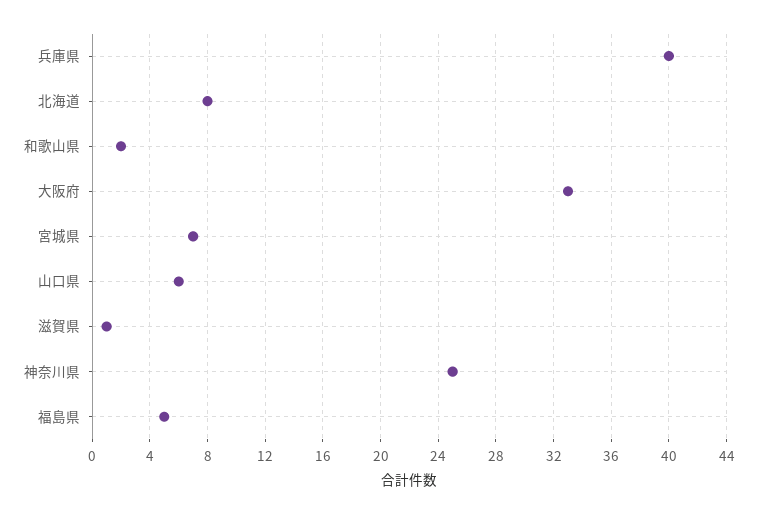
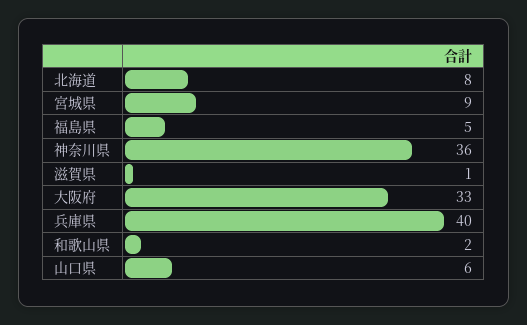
宮城県: 7 -> 9
神奈川県: 25 -> 36

